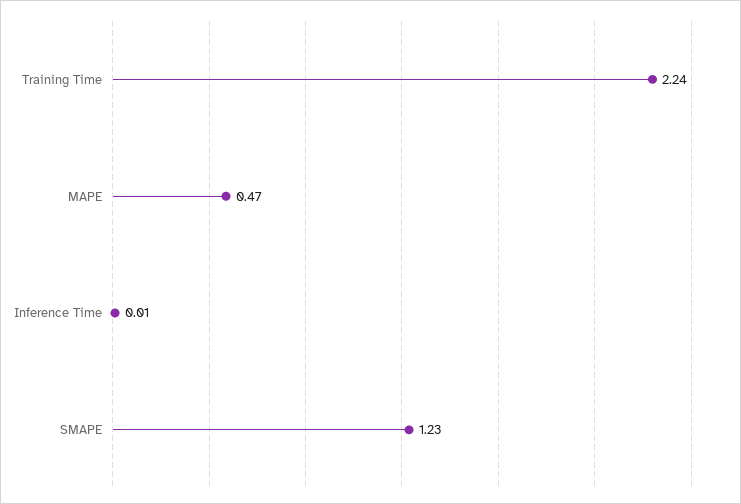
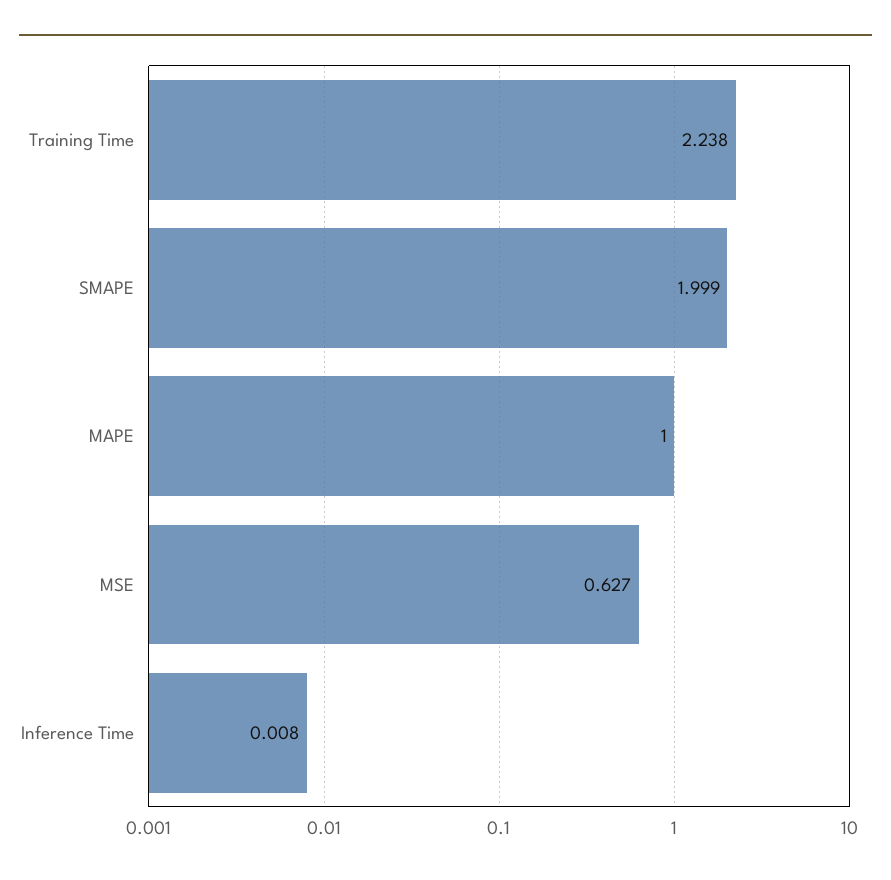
MAPE: 0.47 -> 1
SMAPE: 1.23 -> 1.999
MSE: none -> 0.627

